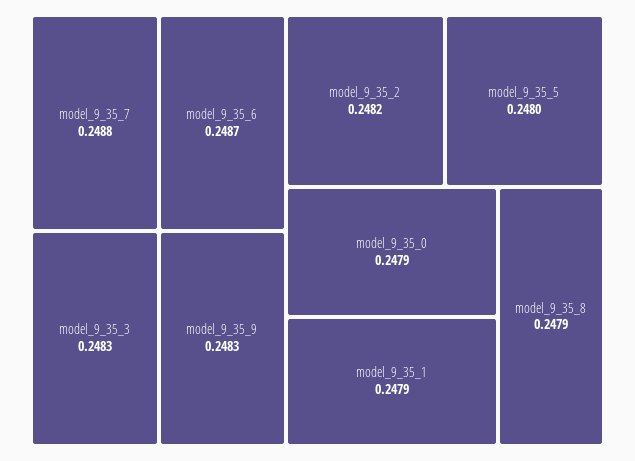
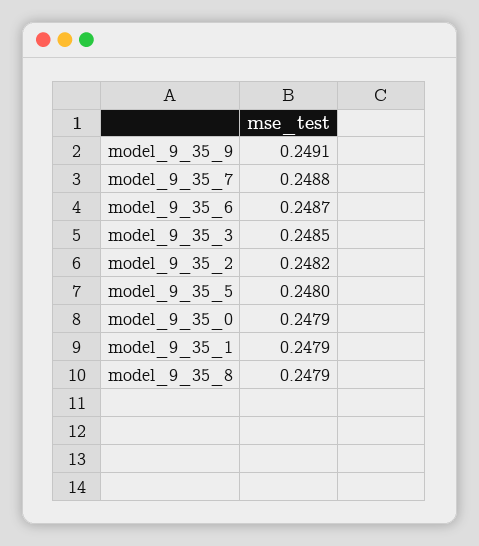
model_9_35_3: 0.2483 -> 0.2485
model_9_35_9: 0.2483 -> 0.2491

